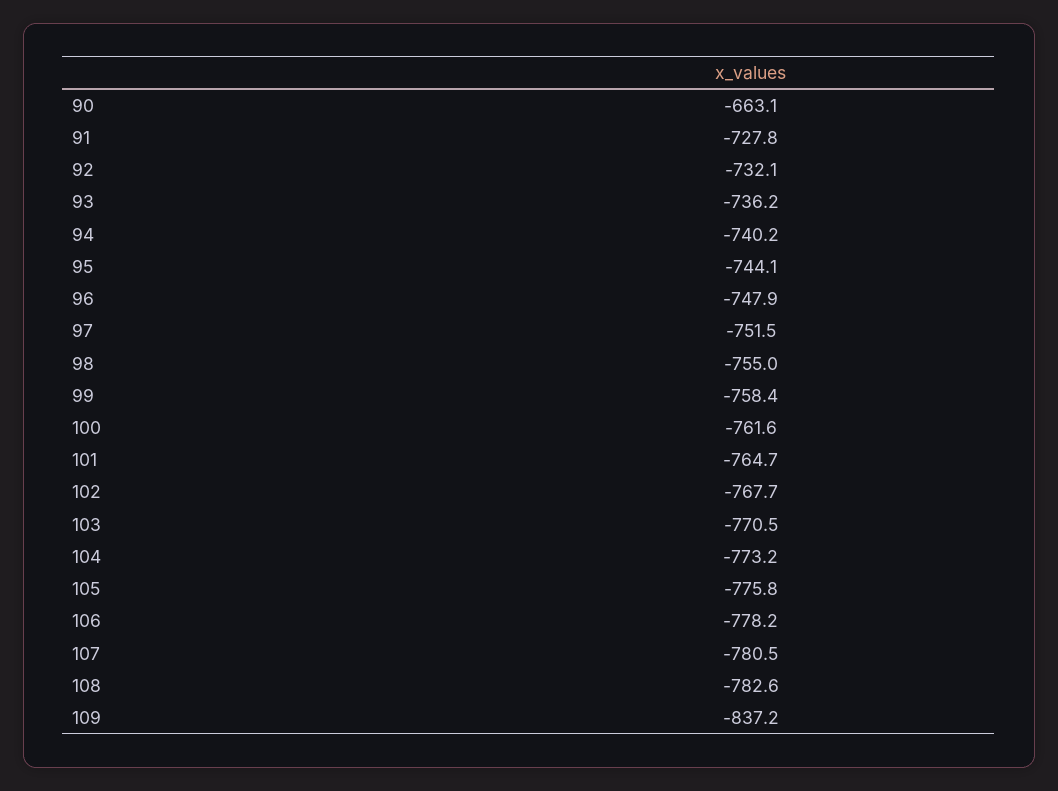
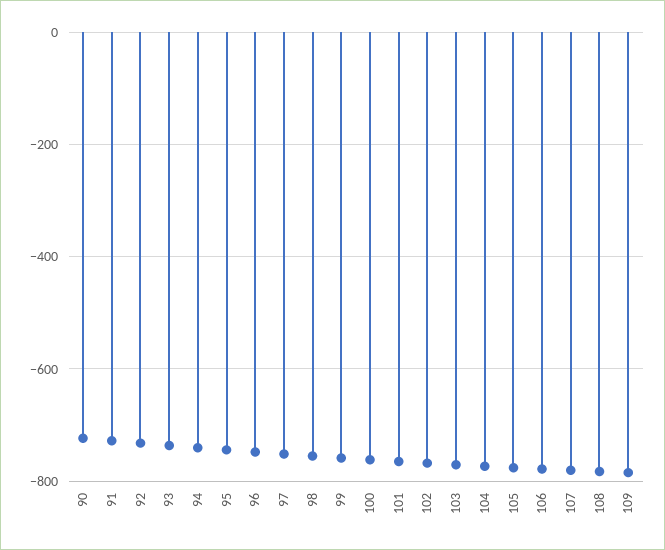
90: -663.1 -> -720
109: -837.2 -> -780

